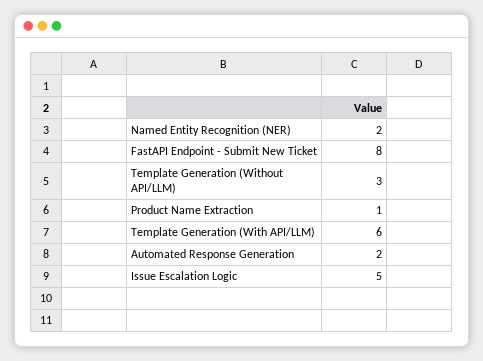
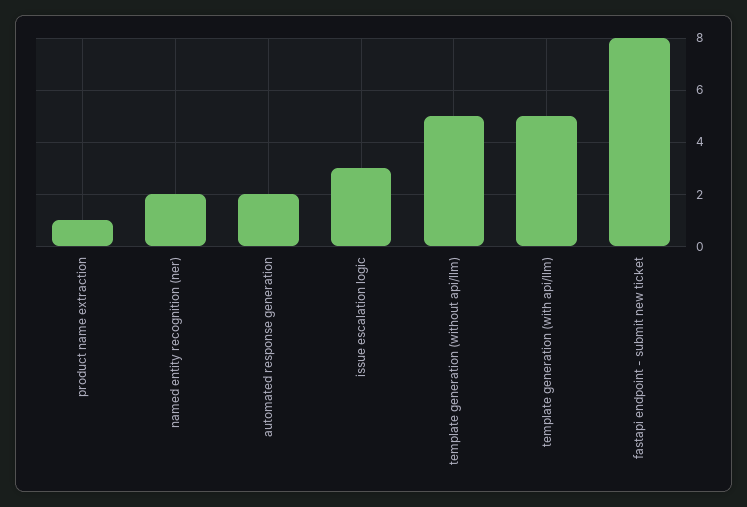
Template Generation (Without API/LLM): 3 -> 5
Template Generation (With API/LLM): 6 -> 5
Issue Escalation Logic: 5 -> 3

